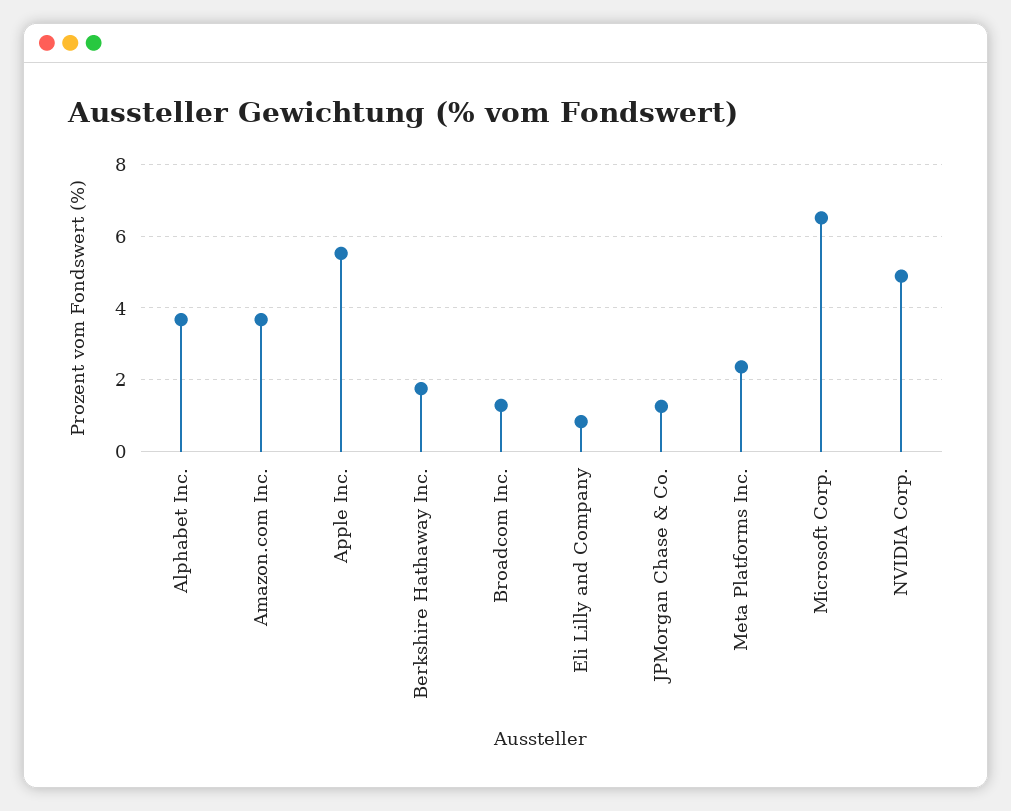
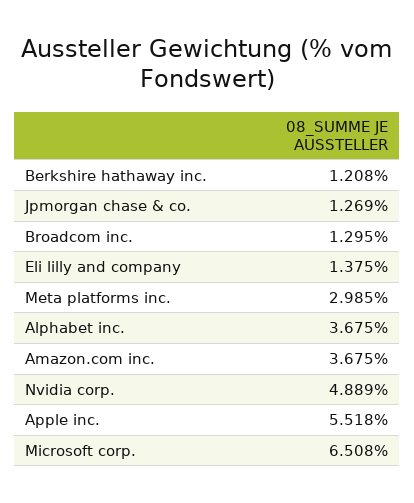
Berkshire Hathaway Inc.: 1.8 -> 1.208
Eli Lilly and Company: 0.8 -> 1.375
Meta Platforms Inc.: 2.4 -> 2.985

